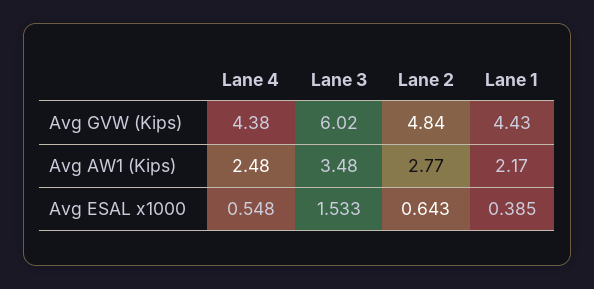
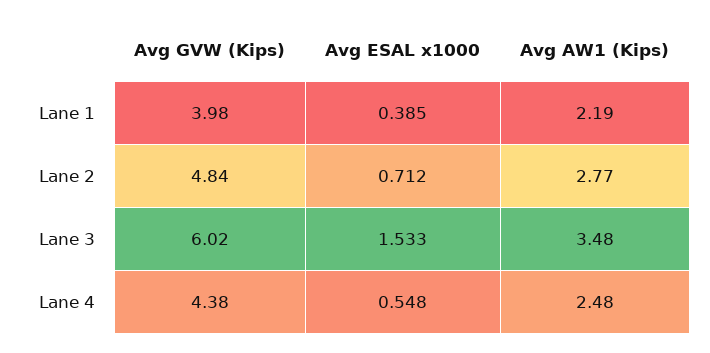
Lane 1, Avg GVW (Kips): 4.43 -> 3.98
Lane 1, Avg AW1 (Kips): 2.17 -> 2.19
Lane 2, Avg ESAL x1000: 0.643 -> 0.712

